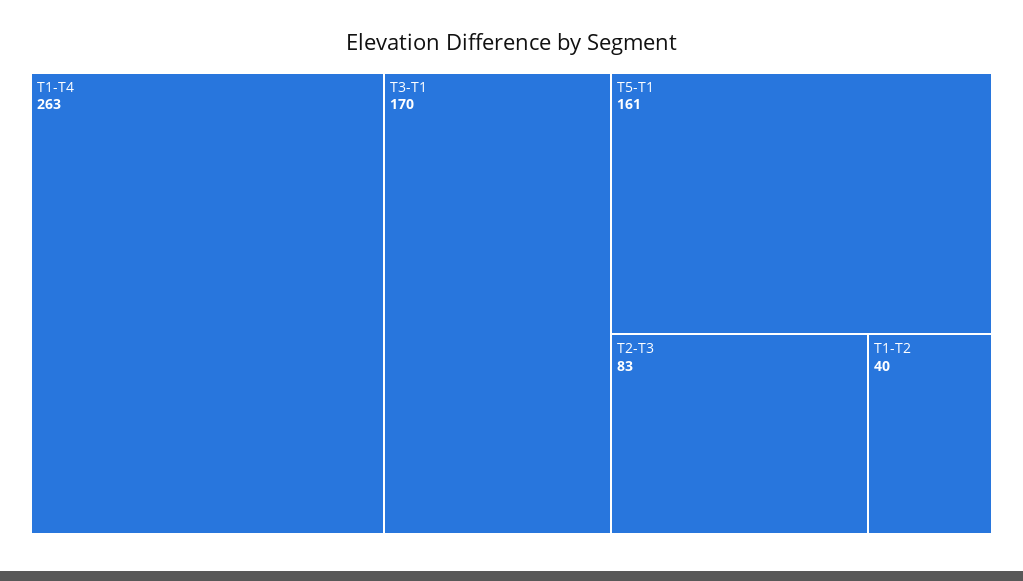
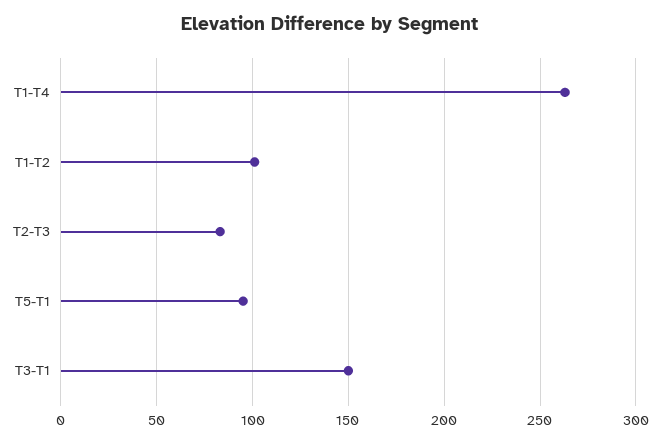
T3-T1: 170 -> 150
T5-T1: 161 -> 95
T1-T2: 40 -> 100

